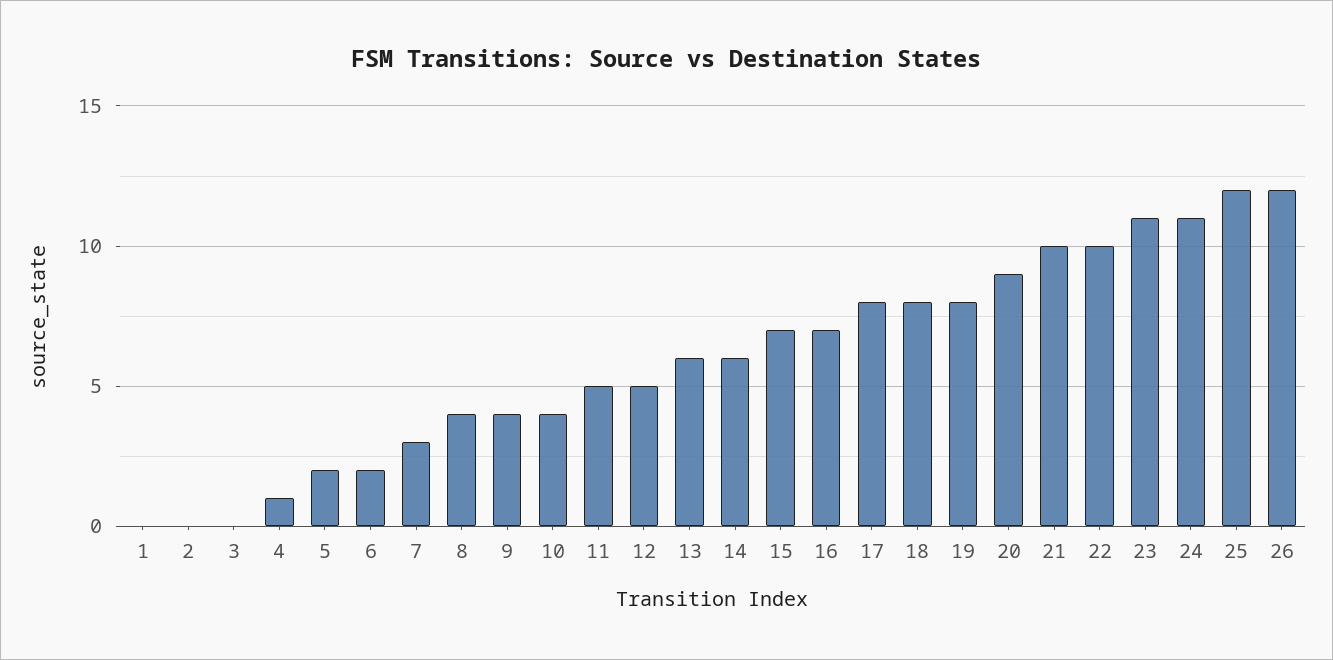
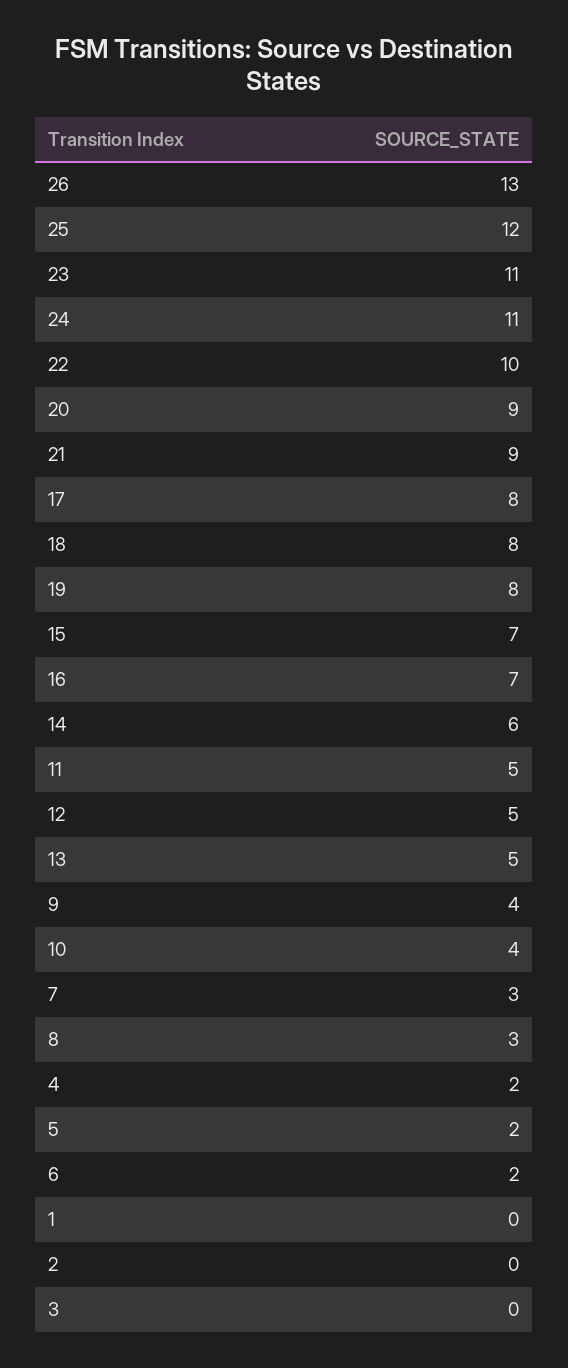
4: 1 -> 2
8: 4 -> 3
13: 6 -> 5
21: 10 -> 9
26: 12 -> 13

